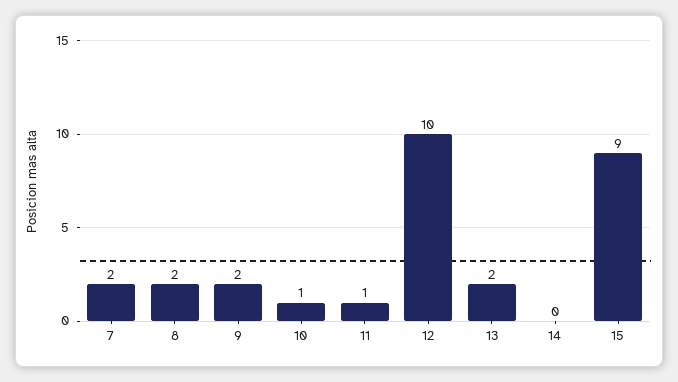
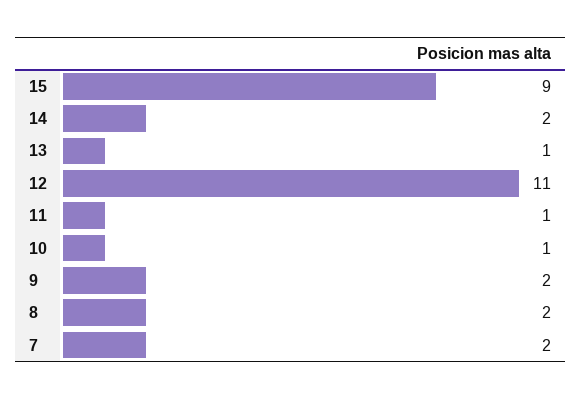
12: 10 -> 11
13: 2 -> 1
14: 0 -> 2

